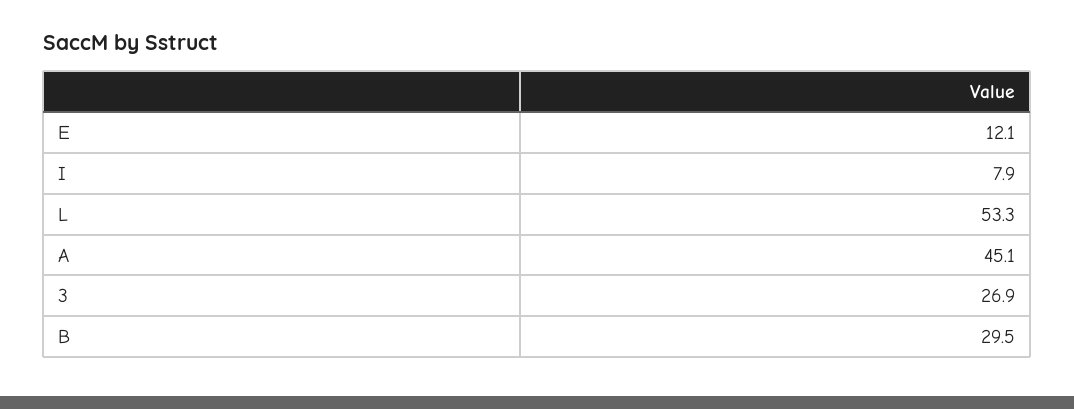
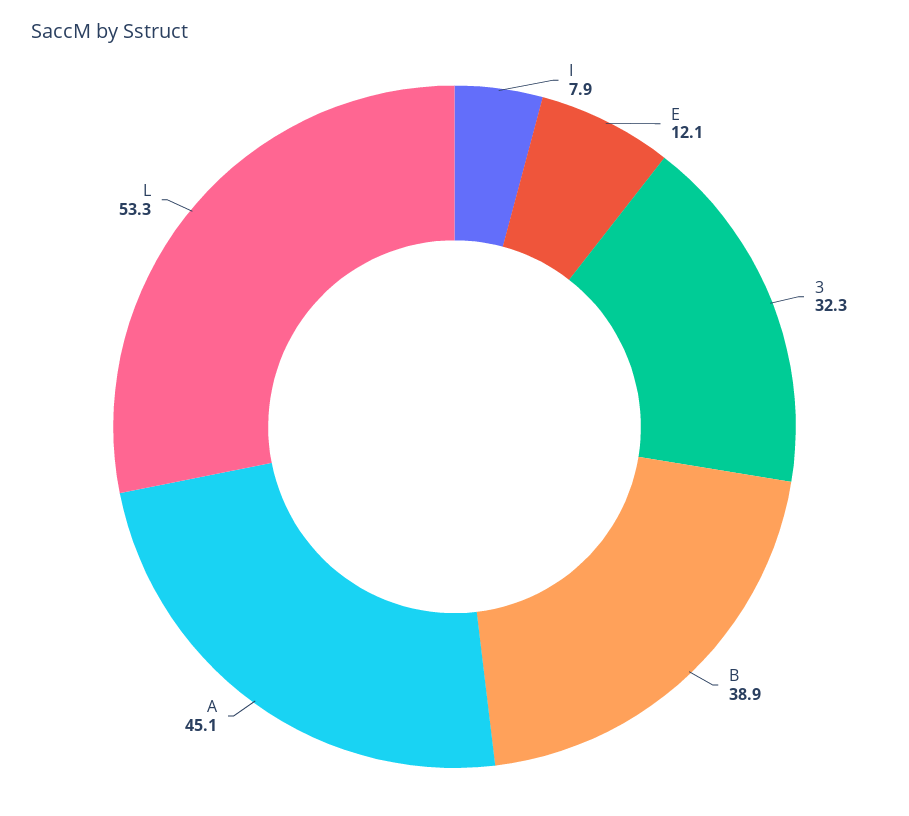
3: 26.9 -> 32.3
B: 29.5 -> 38.9

